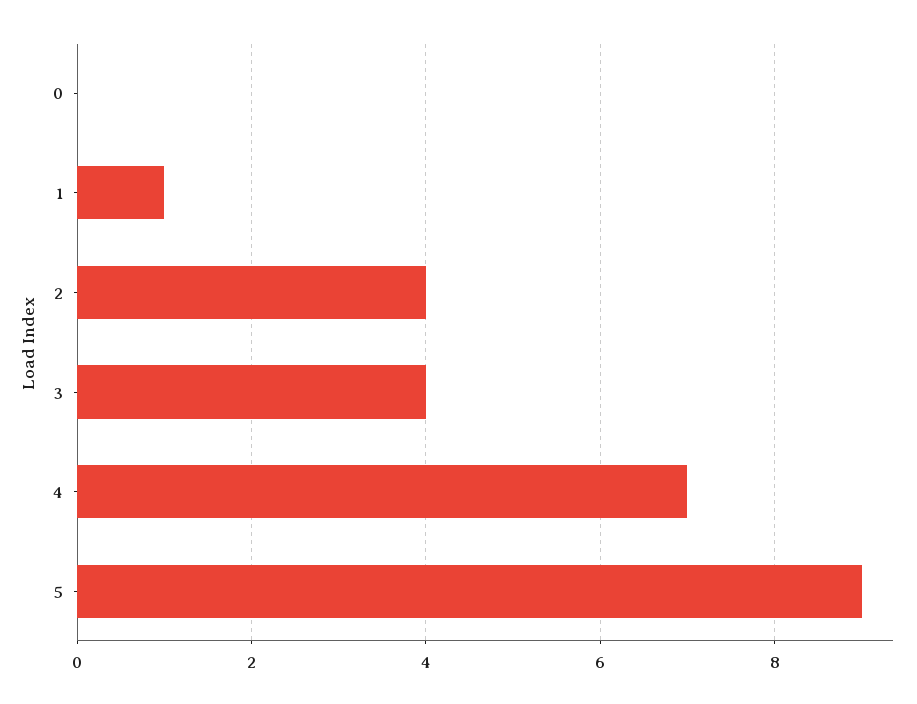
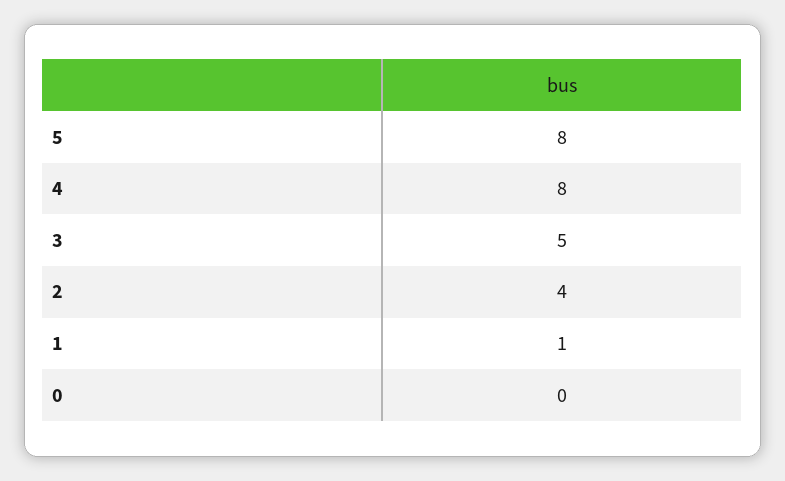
3: 4 -> 5
4: 7 -> 8
5: 9 -> 8

